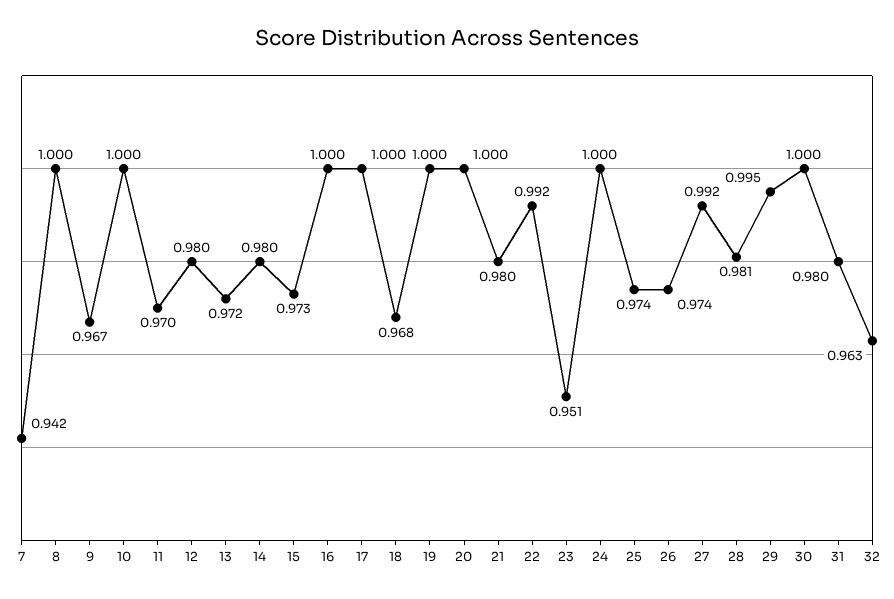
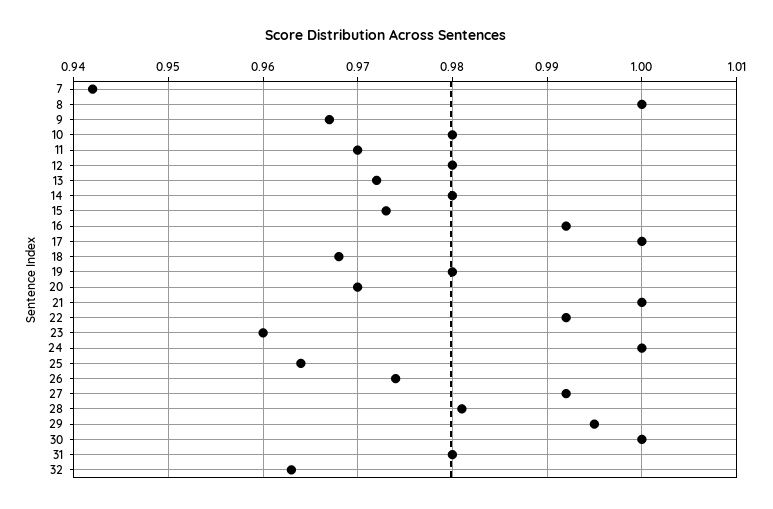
10: 1 -> 0.98
16: 1 -> 0.992
19: 1 -> 0.98
20: 1 -> 0.97
21: 0.98 -> 1
23: 0.951 -> 0.96
25: 0.974 -> 0.964

